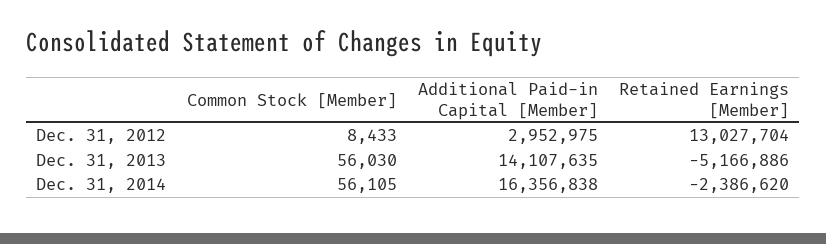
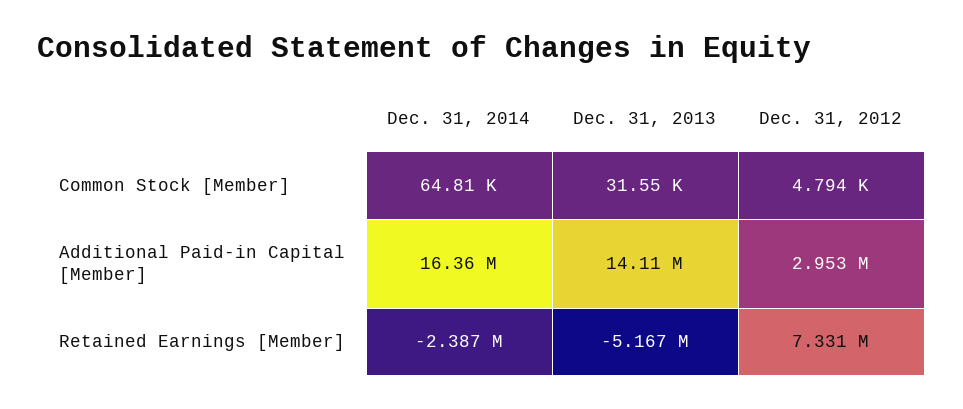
Common Stock [Member], Dec. 31, 2012: 8433 -> 4794
Retained Earnings [Member], Dec. 31, 2012: 13027704 -> 7331000
Common Stock [Member], Dec. 31, 2013: 56030 -> 31550
Common Stock [Member], Dec. 31, 2014: 56105 -> 64810

